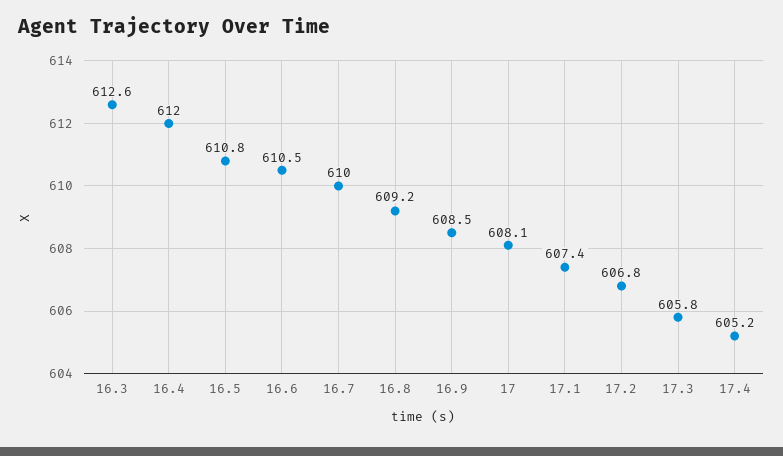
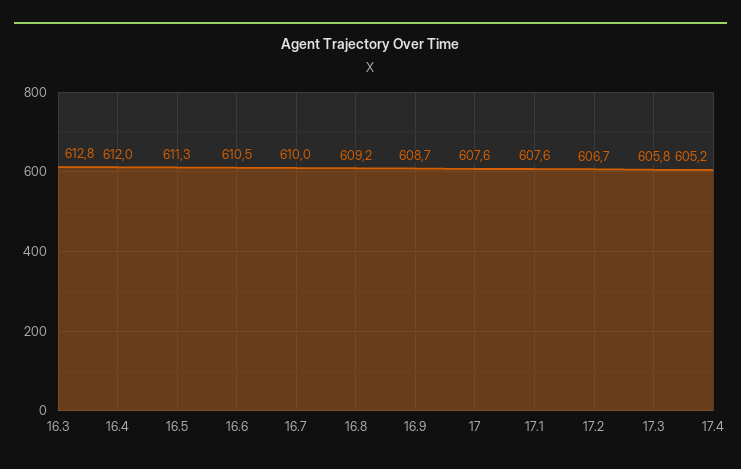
16.3: 612.6 -> 612.8
16.5: 610.8 -> 611.3
16.9: 608.5 -> 608.7
17: 608.1 -> 607.6
17.1: 607.4 -> 607.6
17.2: 606.8 -> 606.7

